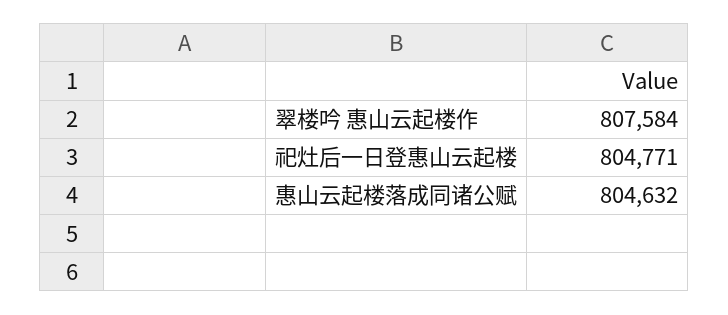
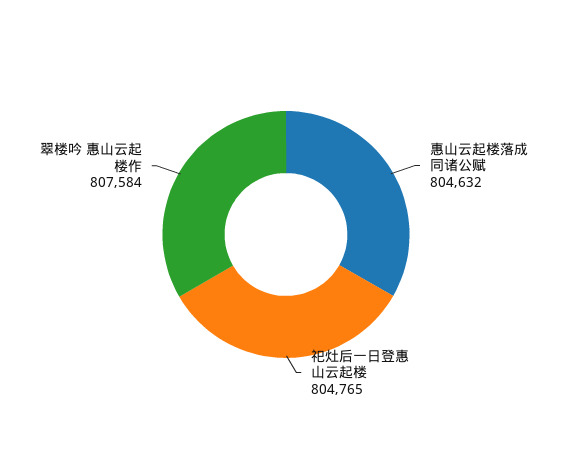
祀灶后一日登惠山云起楼: 804771 -> 804765

